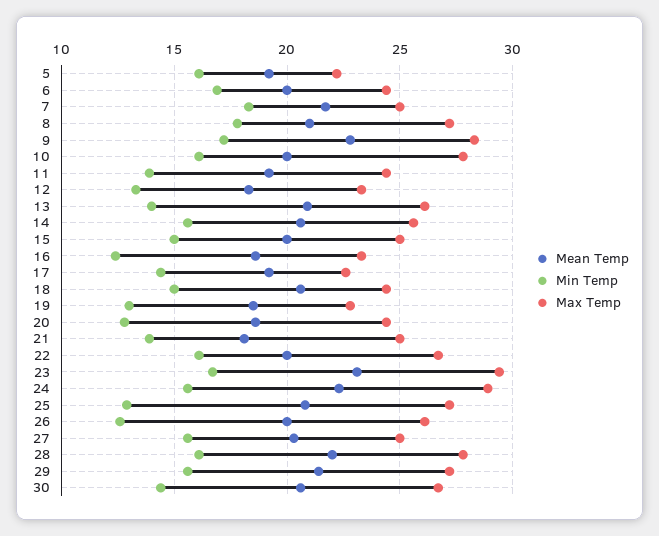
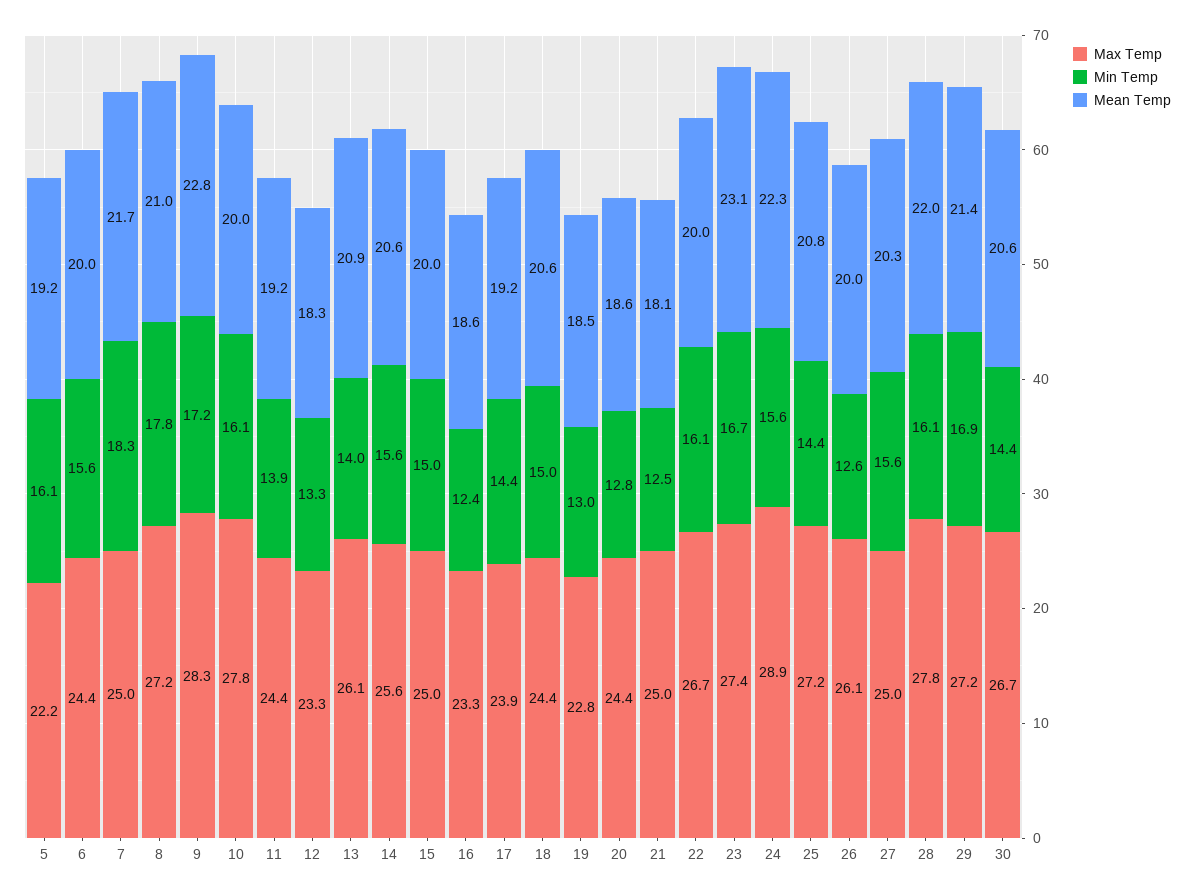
Min Temp, 6: 17 -> 15.6
Max Temp, 17: 22.5 -> 23.9
Min Temp, 21: 14 -> 12.5
Max Temp, 23: 29.5 -> 27.4
Min Temp, 25: 13 -> 14.4
Min Temp, 29: 15.5 -> 16.9

